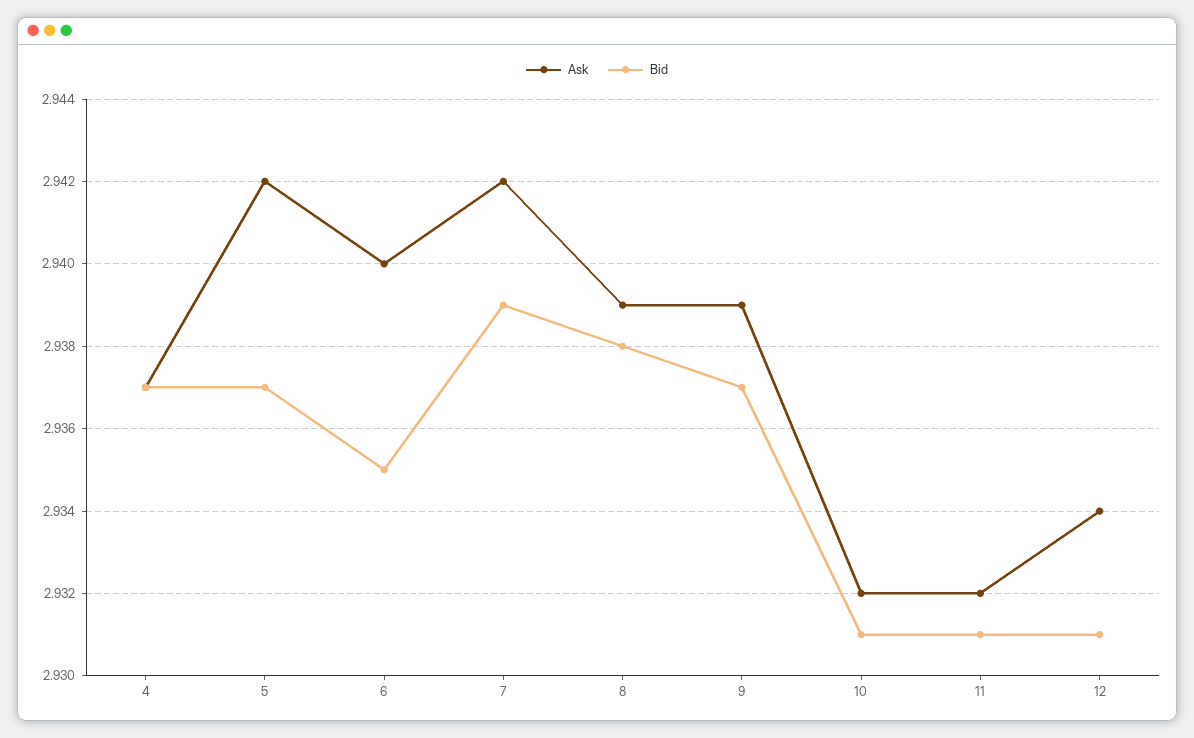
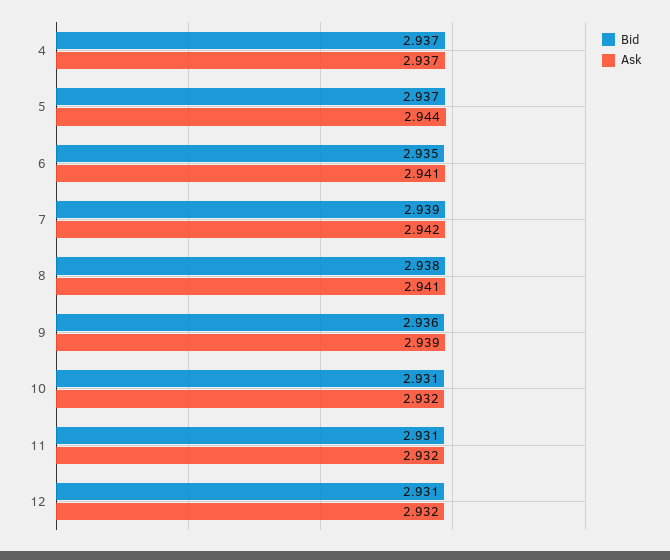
Ask, 5: 2.942 -> 2.944
Ask, 6: 2.94 -> 2.941
Ask, 8: 2.939 -> 2.941
Bid, 9: 2.937 -> 2.936
Ask, 12: 2.934 -> 2.932

